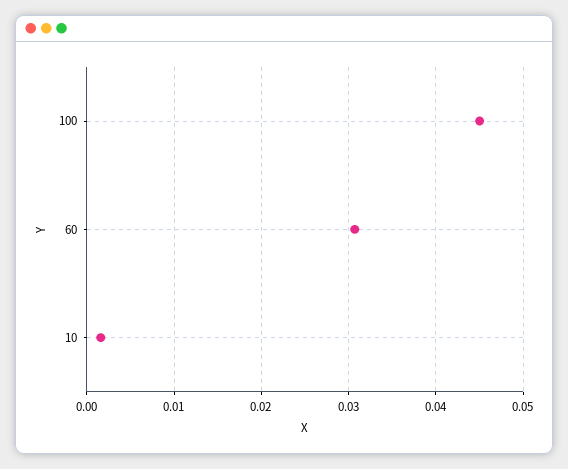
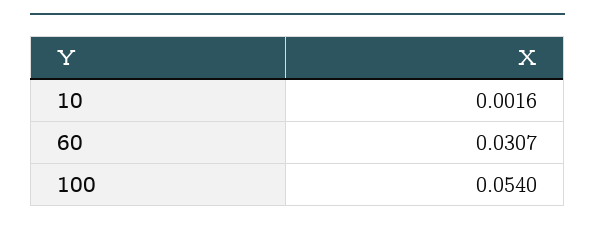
100: 0.045 -> 0.054

